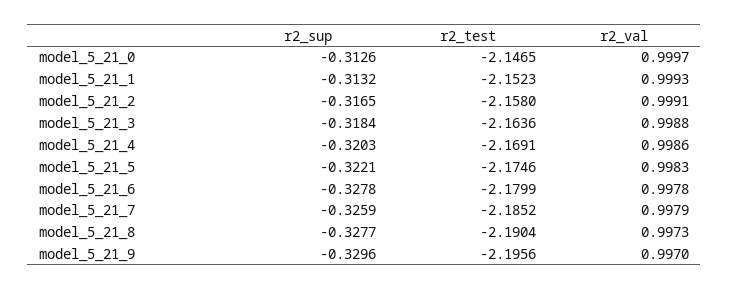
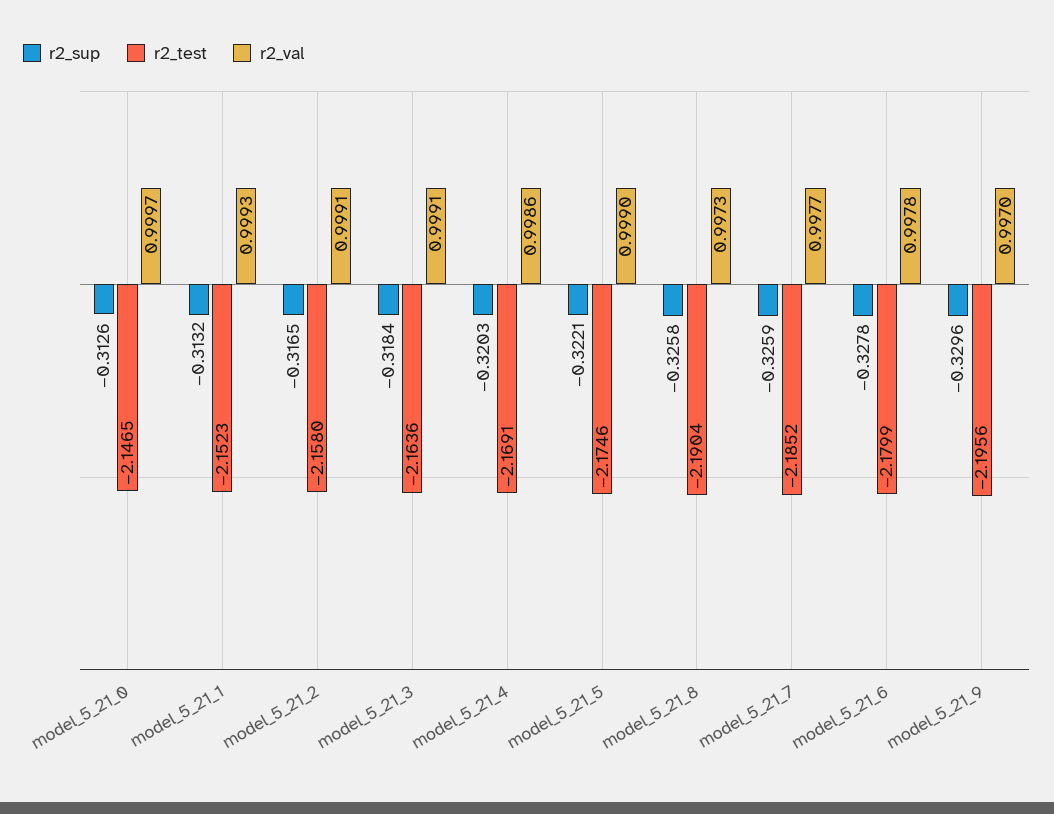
r2_val, model_5_21_3: 0.9988 -> 0.9991
r2_val, model_5_21_5: 0.9983 -> 0.999
r2_val, model_5_21_7: 0.9979 -> 0.9977
r2_sup, model_5_21_8: -0.3277 -> -0.3258

